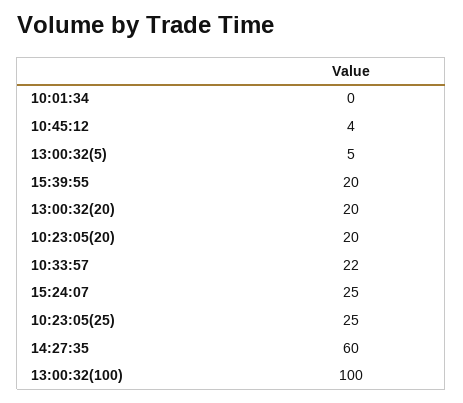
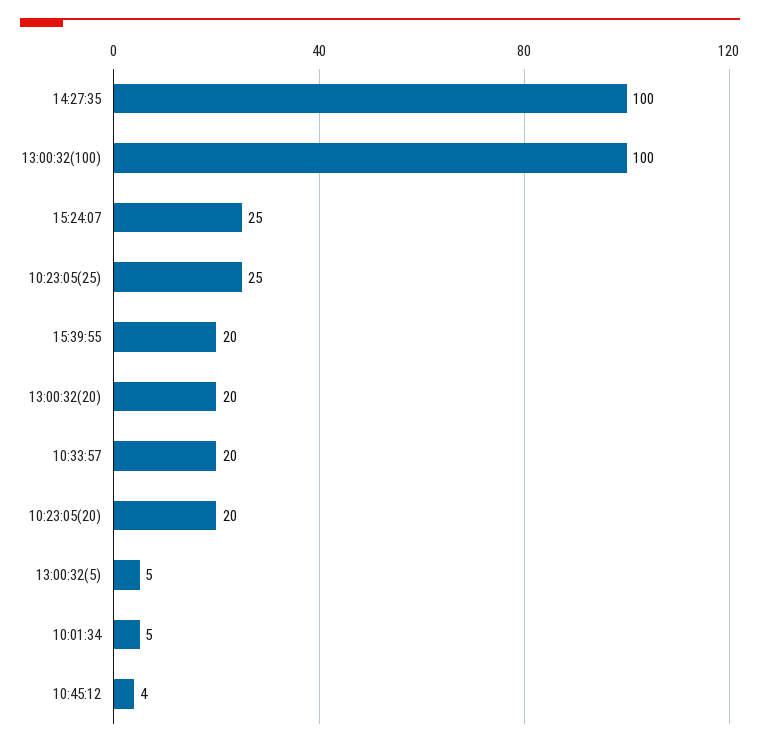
10:01:34: 0 -> 5
10:33:57: 22 -> 20
14:27:35: 60 -> 100

